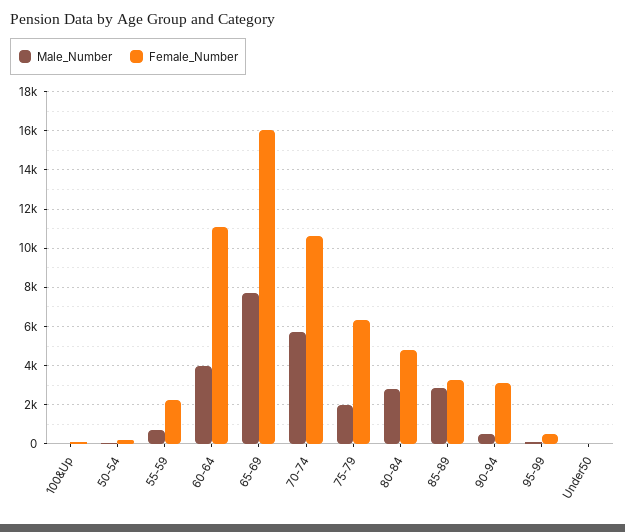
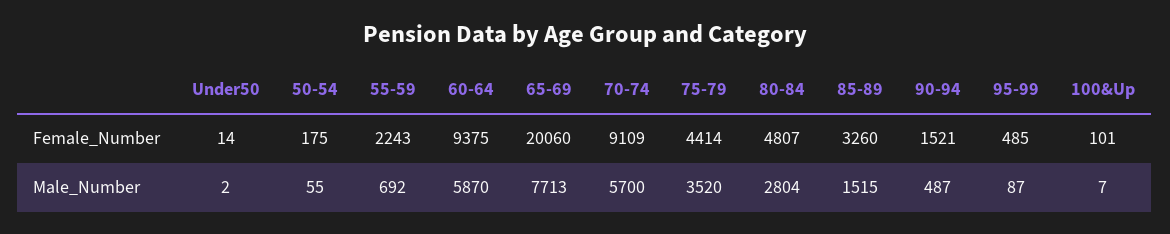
Male_Number, 60-64: 4000 -> 5870
Female_Number, 60-64: 11000 -> 9375
Female_Number, 65-69: 16000 -> 20060
Female_Number, 70-74: 10500 -> 9109
Male_Number, 75-79: 2000 -> 3520
Female_Number, 75-79: 6500 -> 4414
Male_Number, 85-89: 3000 -> 1515
Female_Number, 90-94: 3000 -> 1521

